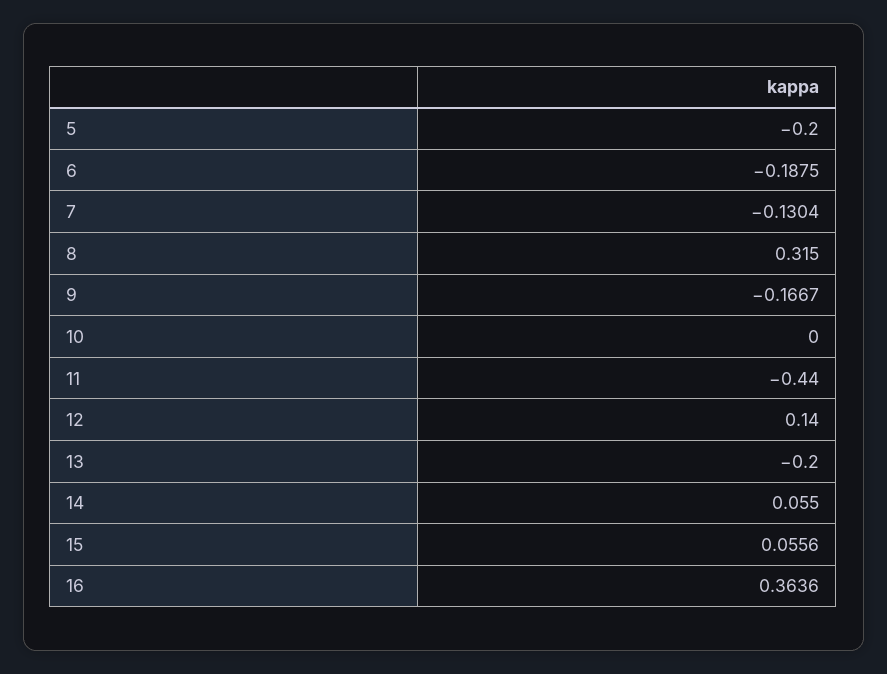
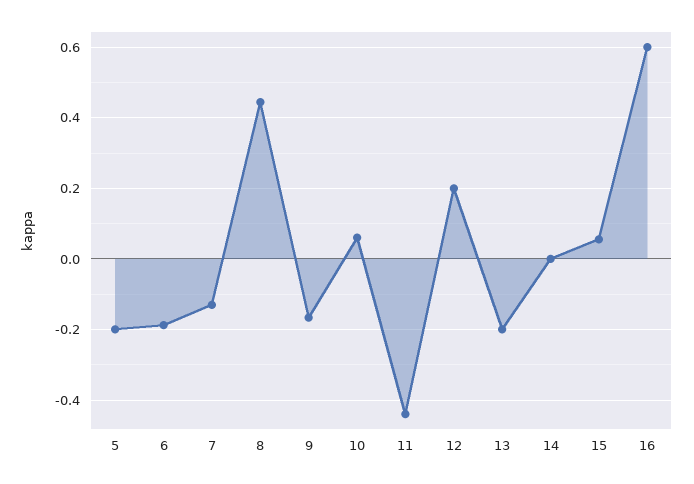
8: 0.315 -> 0.44
10: 0 -> 0.06
12: 0.14 -> 0.2
14: 0.055 -> 0
16: 0.3636 -> 0.6

